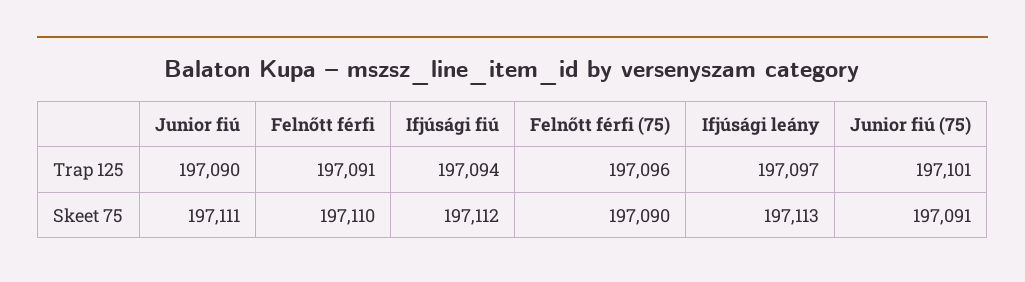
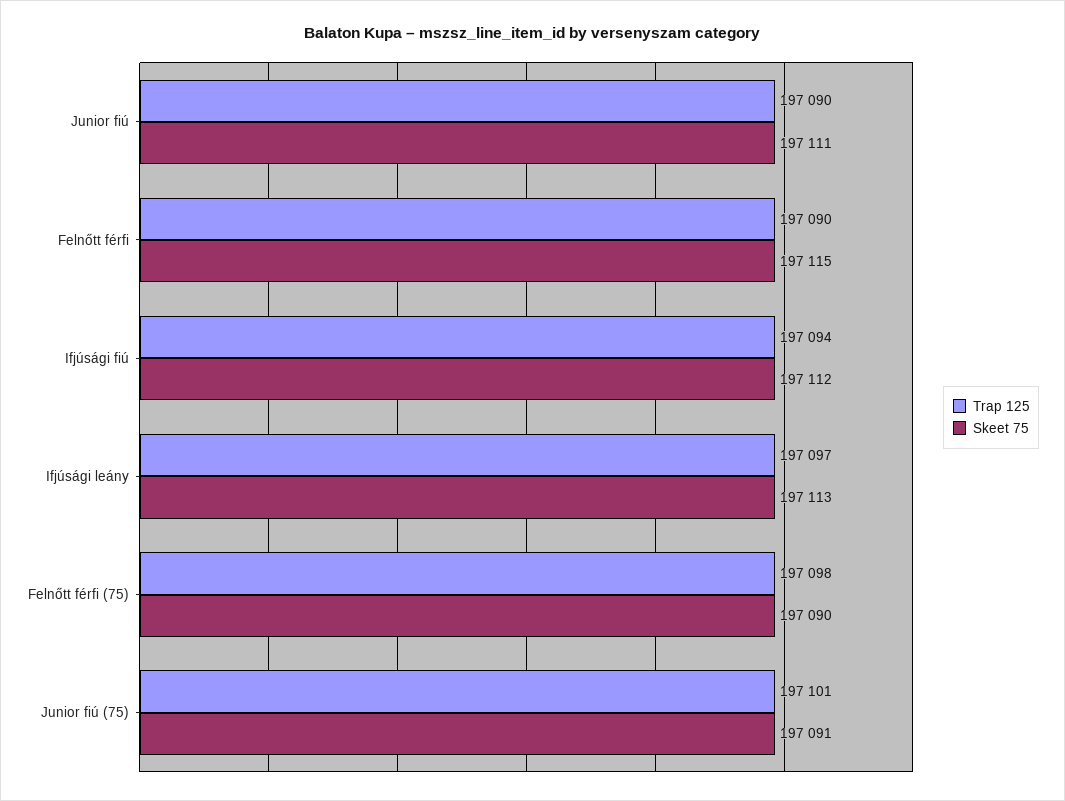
Trap 125, Felnőtt férfi: 197091 -> 197090
Trap 125, Felnőtt férfi (75): 197096 -> 197098
Skeet 75, Felnőtt férfi: 197110 -> 197115

